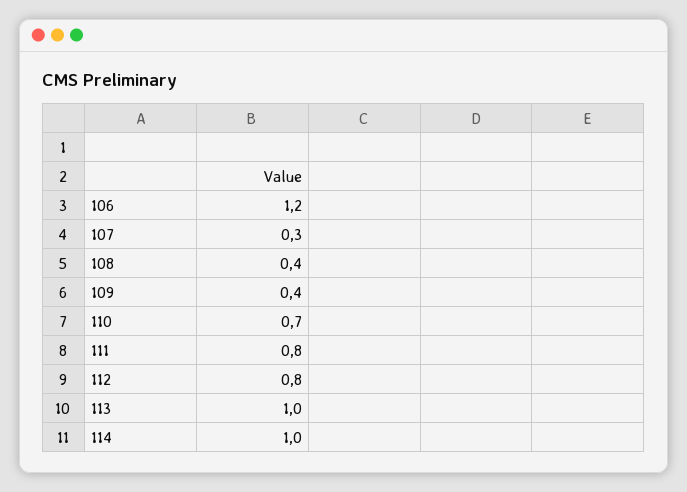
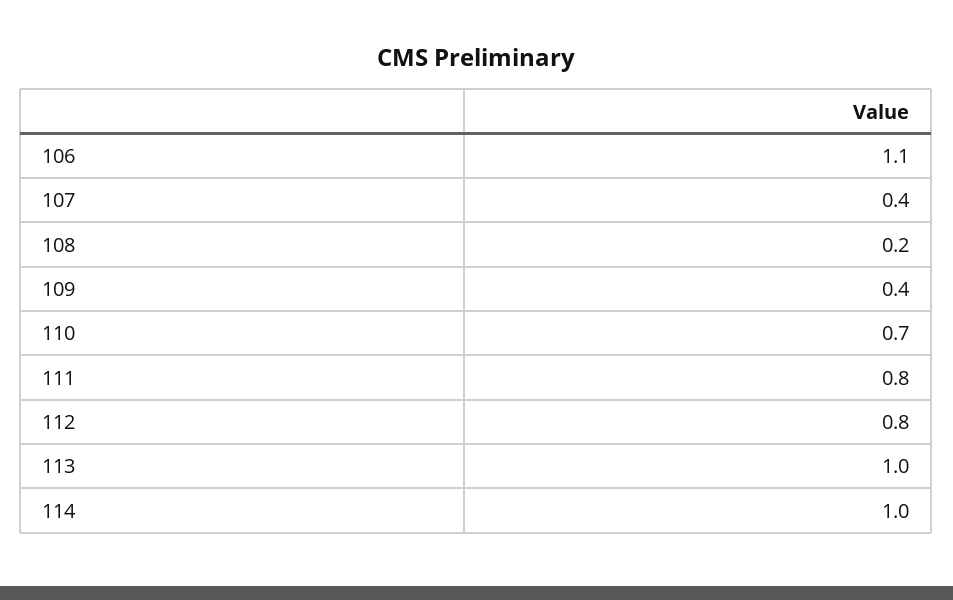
106: 1.2 -> 1.1
107: 0.3 -> 0.4
108: 0.4 -> 0.2

